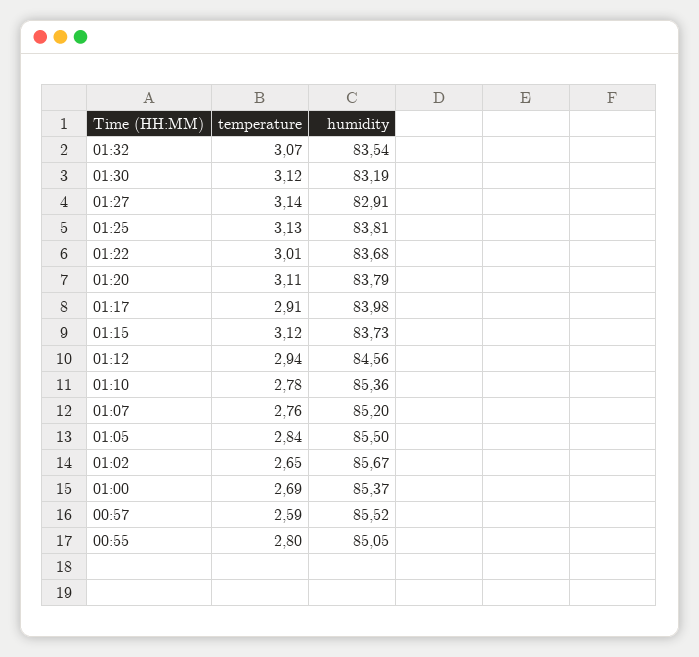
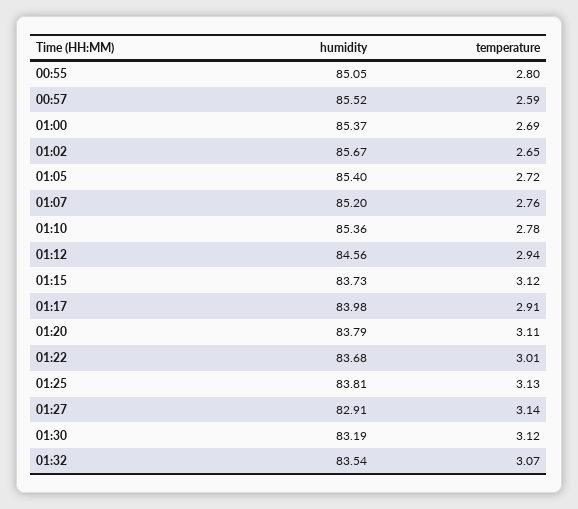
temperature, 01:05: 2.84 -> 2.72
humidity, 01:05: 85.5 -> 85.4

